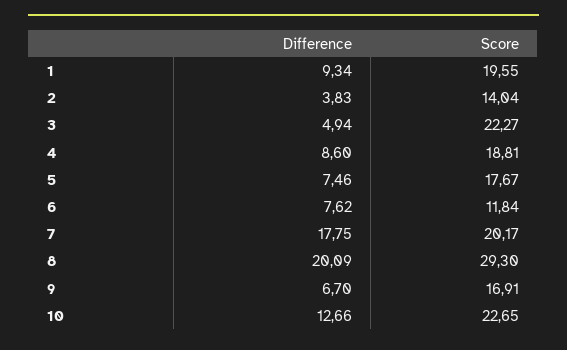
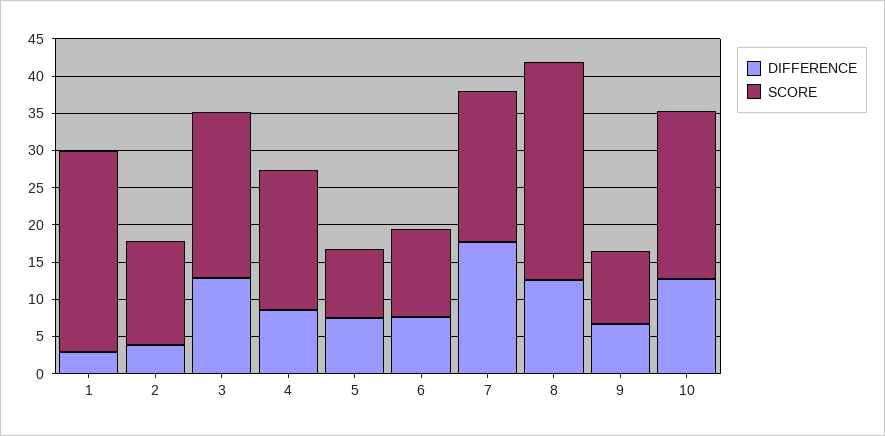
Difference, 1: 9.34 -> 2.5
Score, 1: 19.55 -> 27.5
Difference, 3: 4.94 -> 12.5
Score, 5: 17.67 -> 10
Difference, 8: 20.09 -> 12.5
Score, 9: 16.91 -> 10

